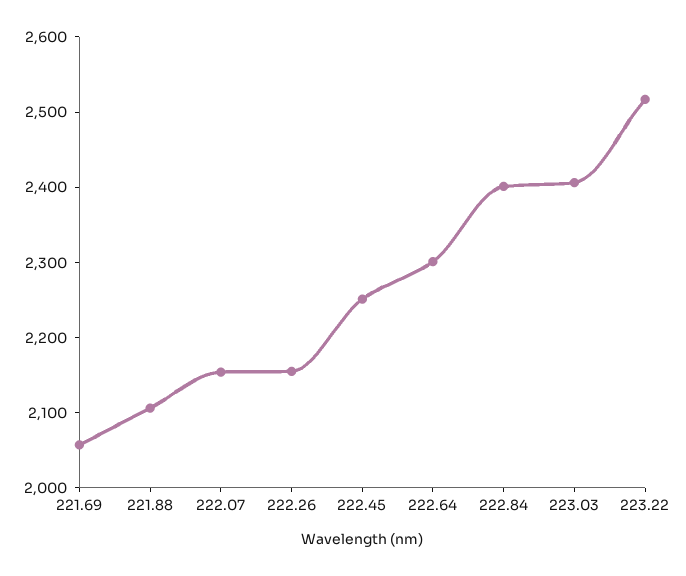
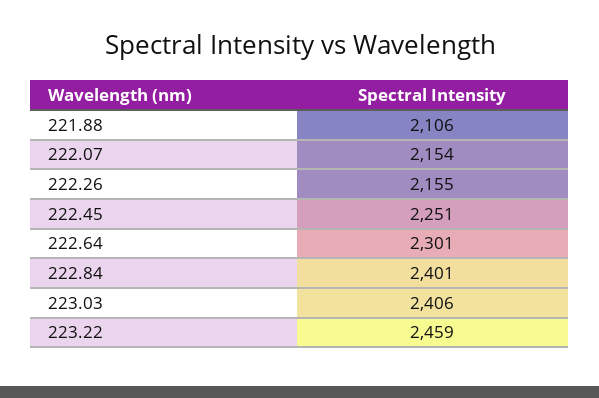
221.69: 2060 -> none
223.22: 2520 -> 2459

